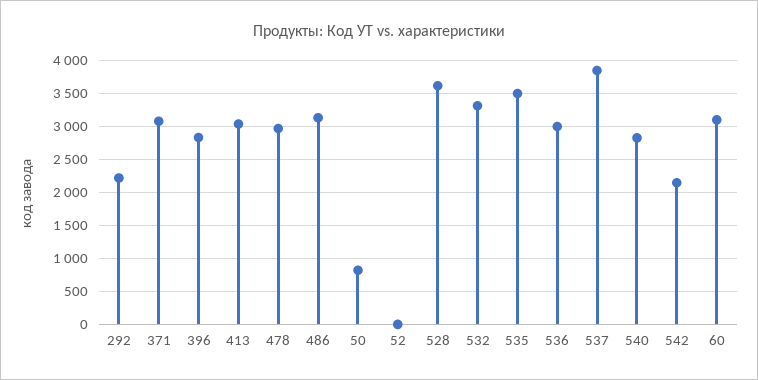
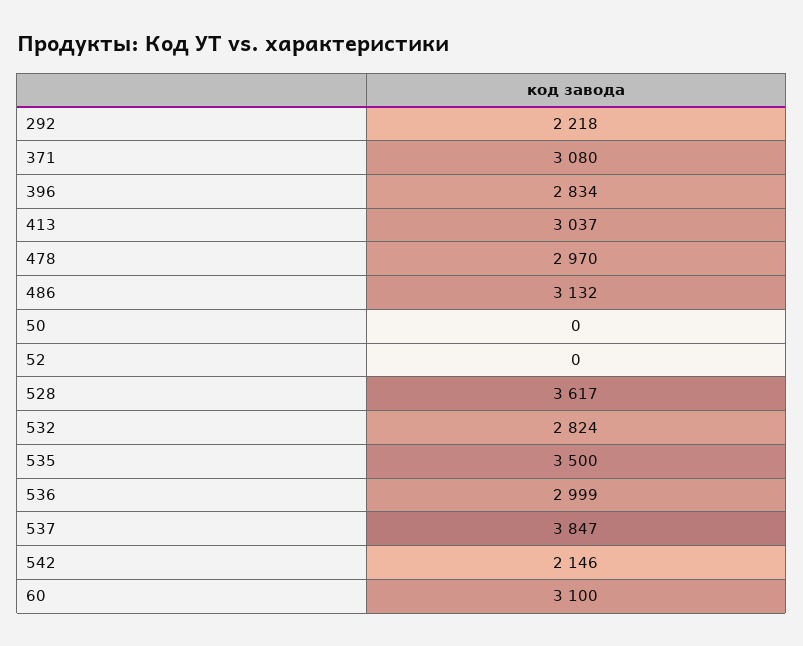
50: 800 -> 0
532: 3300 -> 2824
540: 2800 -> none

